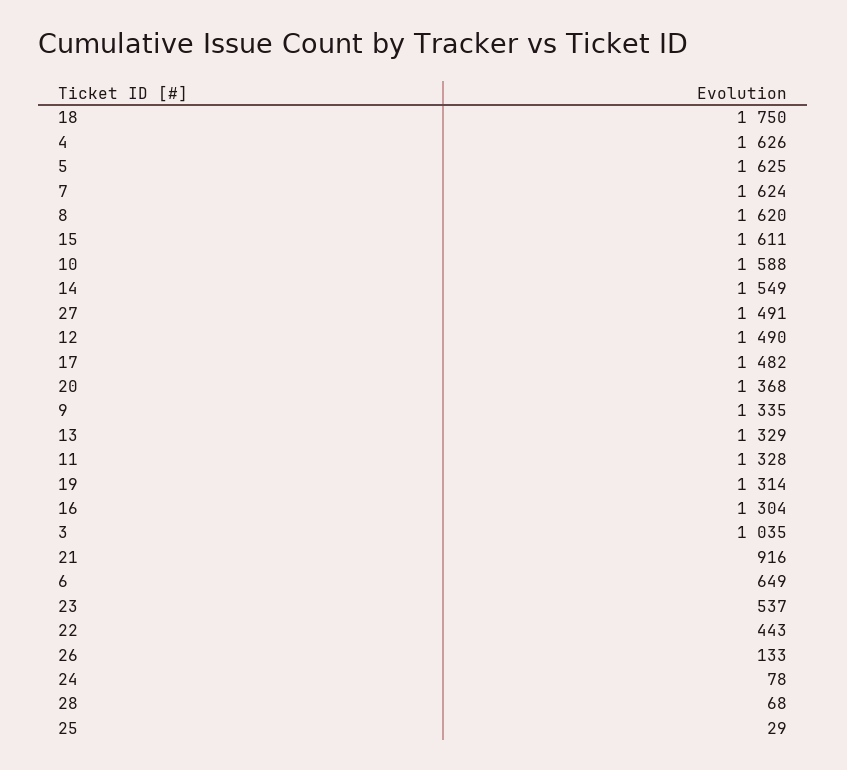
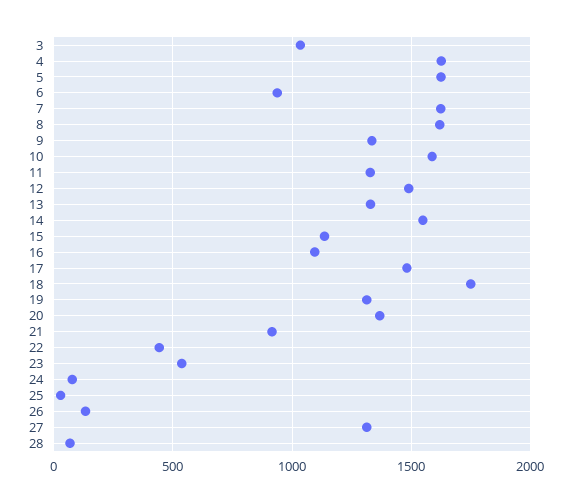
15: 1611 -> 1150
27: 1491 -> 1300
16: 1304 -> 1100
6: 649 -> 950

